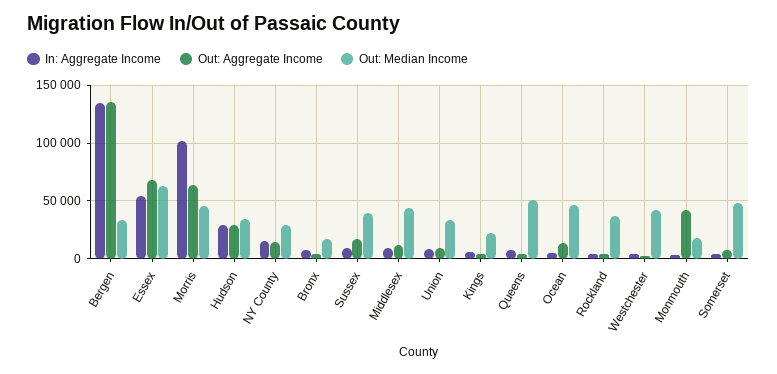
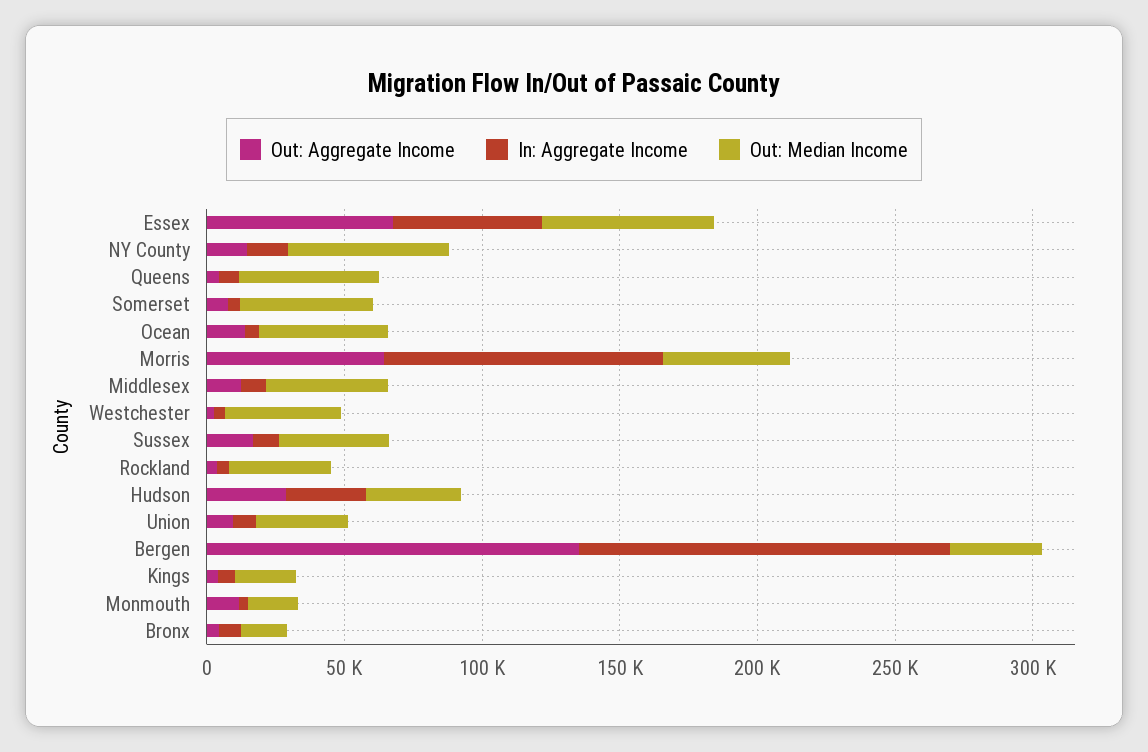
Out: Median Income, NY County: 30000 -> 60000
Out: Aggregate Income, Monmouth: 40000 -> 10000

